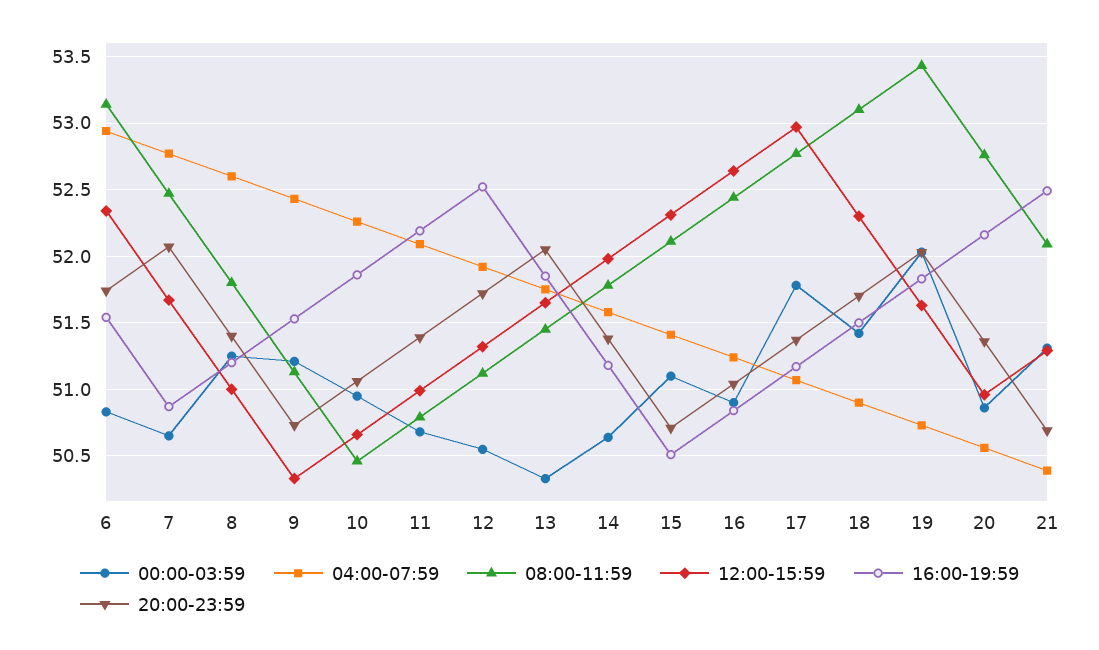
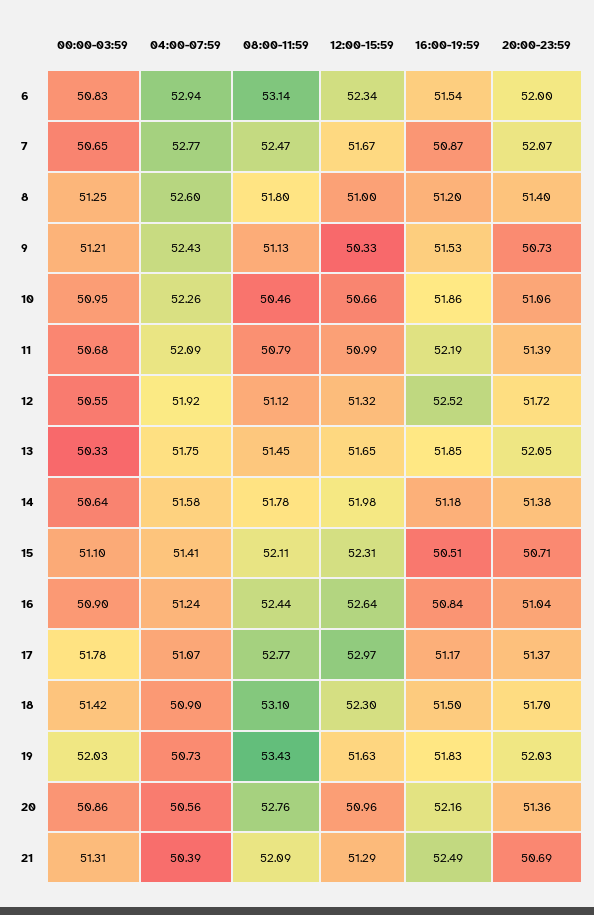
20:00-23:59, 6: 51.75 -> 52

